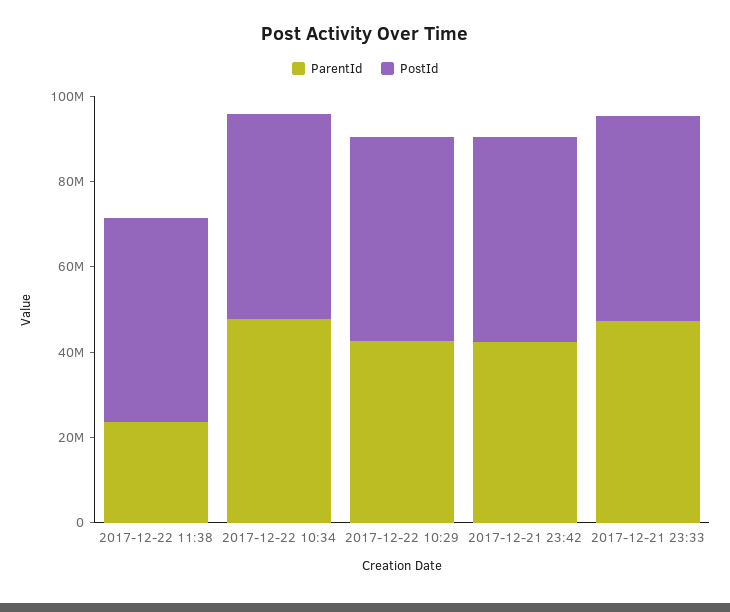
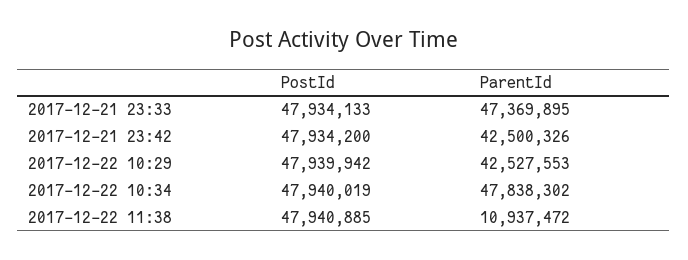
ParentId, 2017-12-22 11:38: 25000000 -> 10937472

